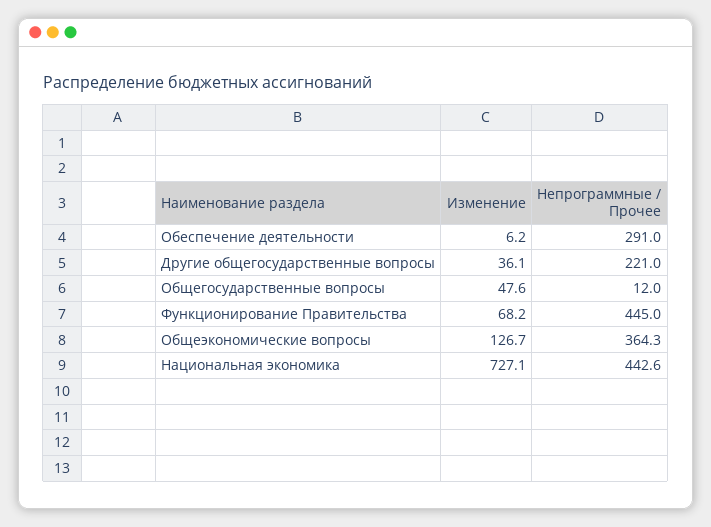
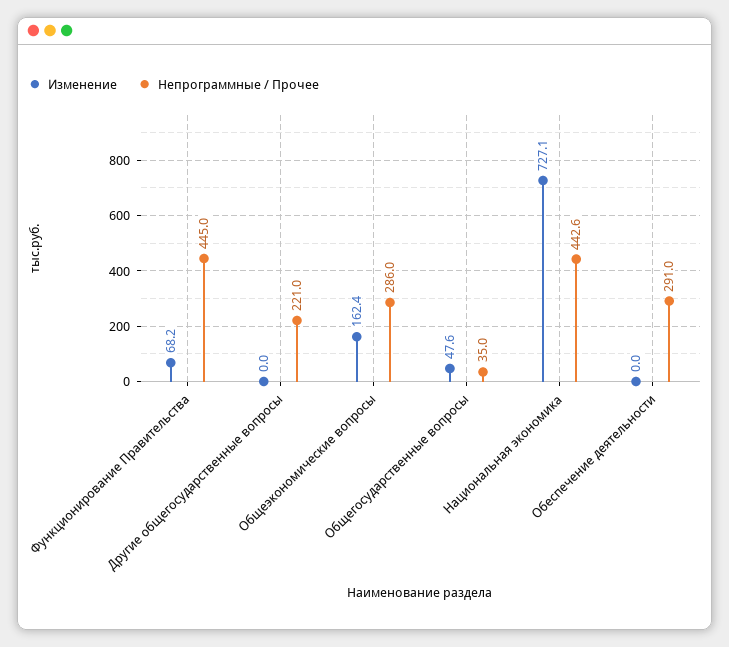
Изменение, Обеспечение деятельности: 6.2 -> 0
Изменение, Другие общегосударственные вопросы: 36.1 -> 0
Непрограммные / Прочее, Общегосударственные вопросы: 12 -> 35
Изменение, Общеэкономические вопросы: 126.7 -> 162.4
Непрограммные / Прочее, Общеэкономические вопросы: 364.3 -> 286

